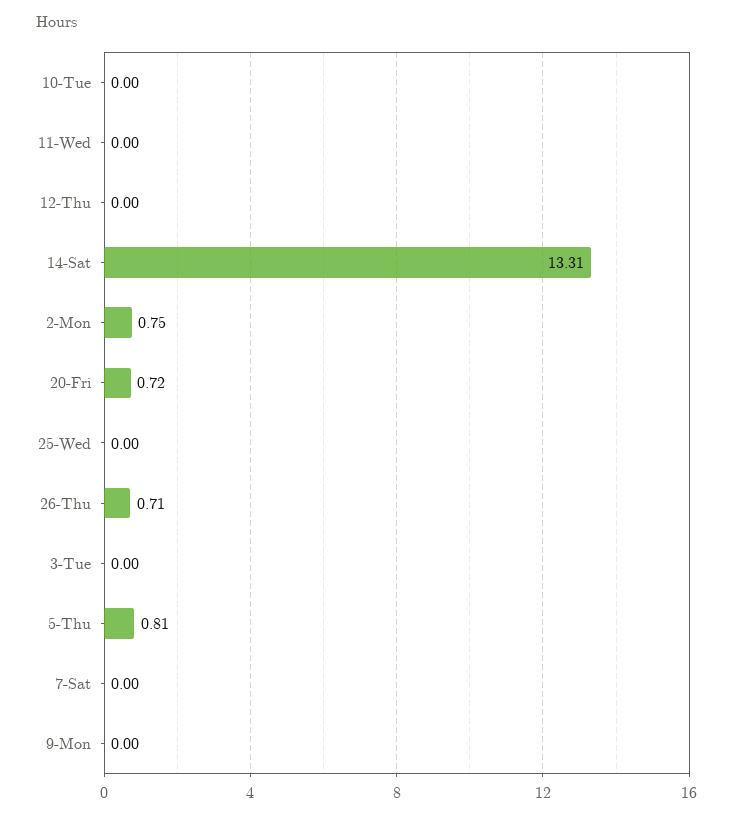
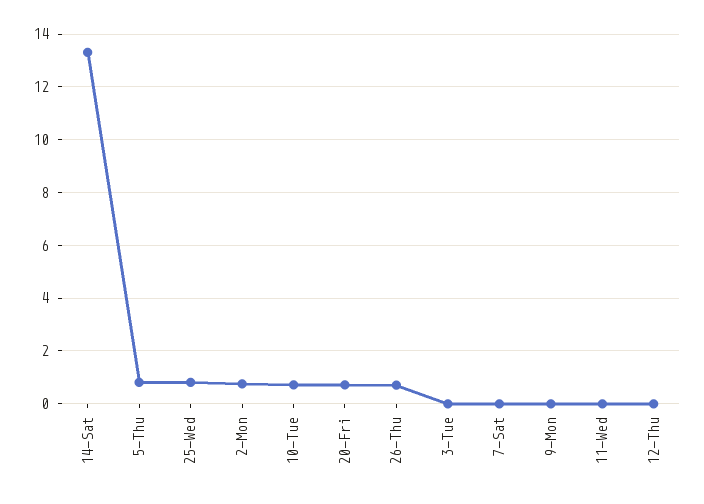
10-Tue: 0 -> 0.75
25-Wed: 0 -> 0.75

